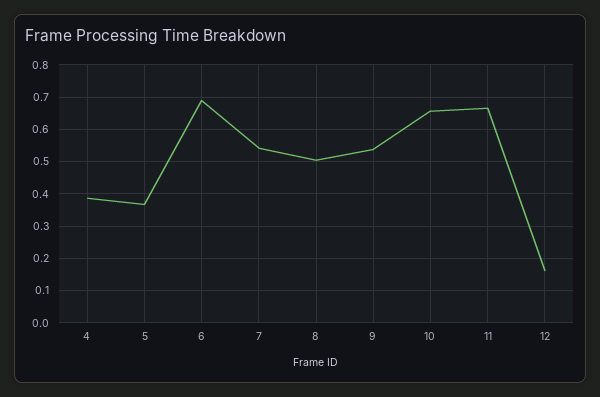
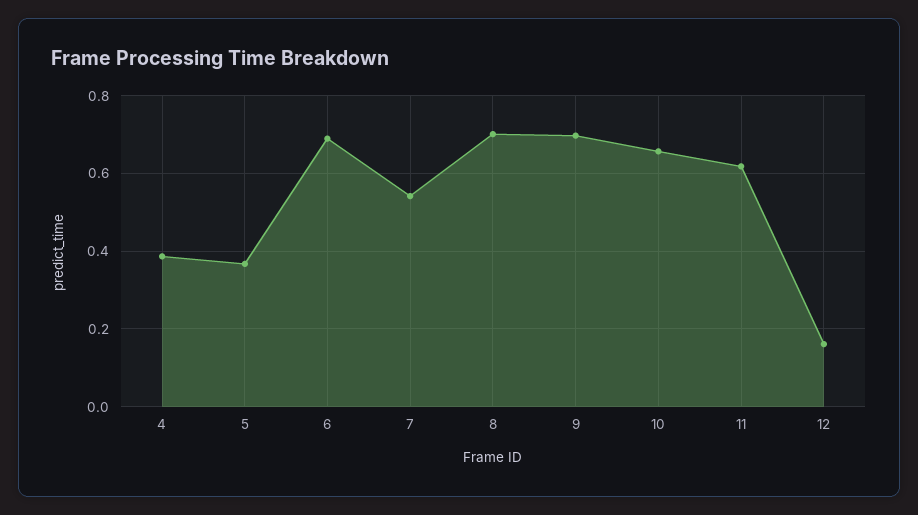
8: 0.5 -> 0.7
9: 0.54 -> 0.7
11: 0.66 -> 0.62

